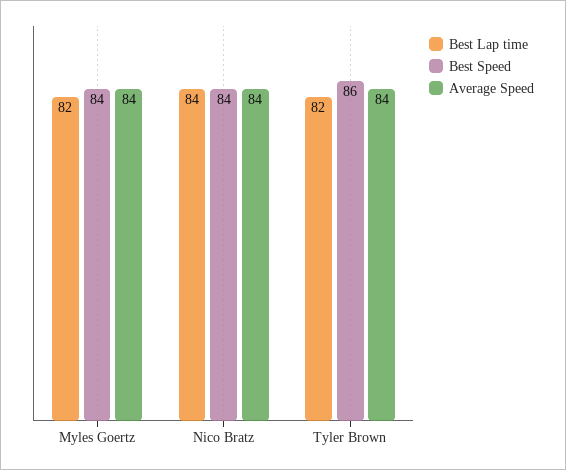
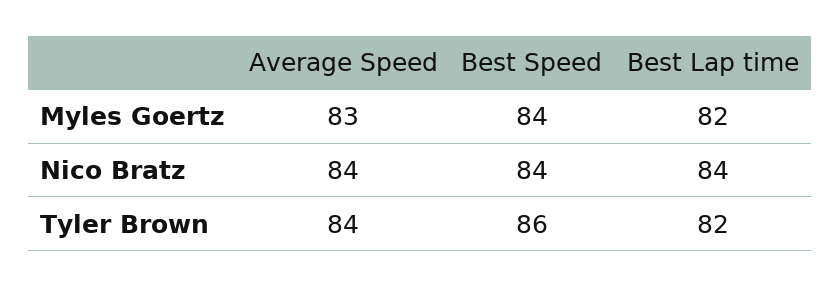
Average Speed, Myles Goertz: 84 -> 83

